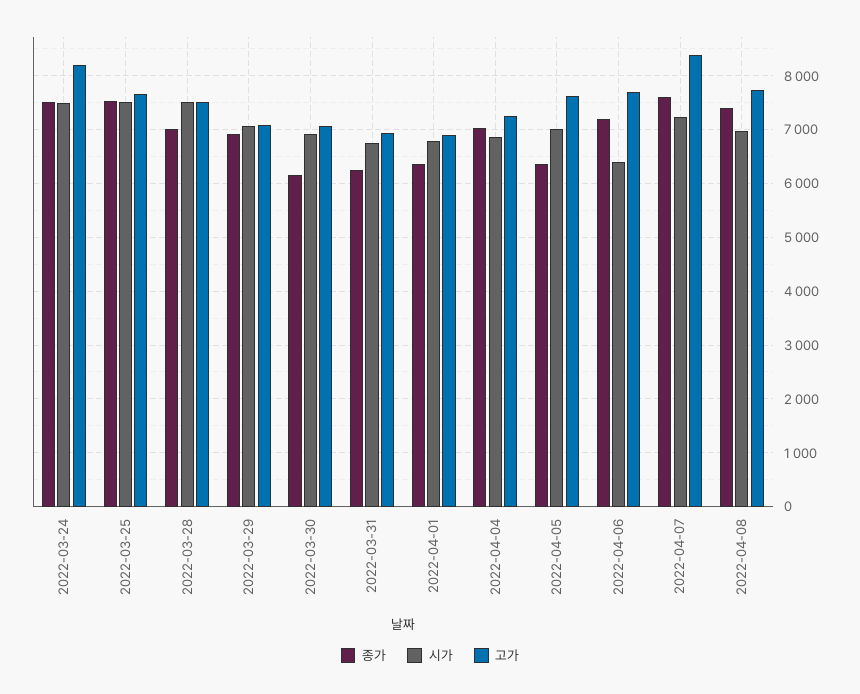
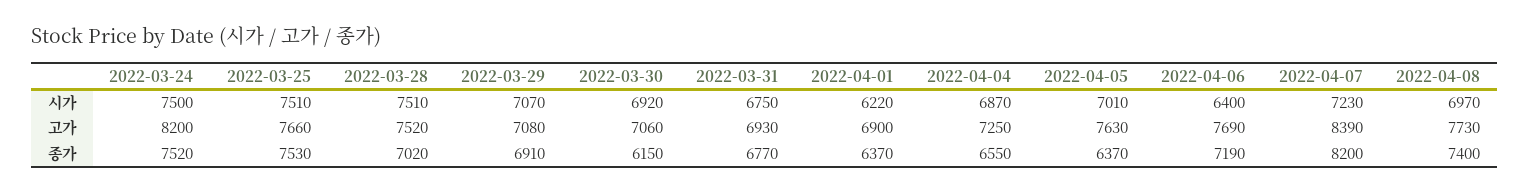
종가, 2022-03-31: 6200 -> 6770
시가, 2022-04-01: 6800 -> 6220
종가, 2022-04-04: 7000 -> 6550
종가, 2022-04-07: 7600 -> 8200

